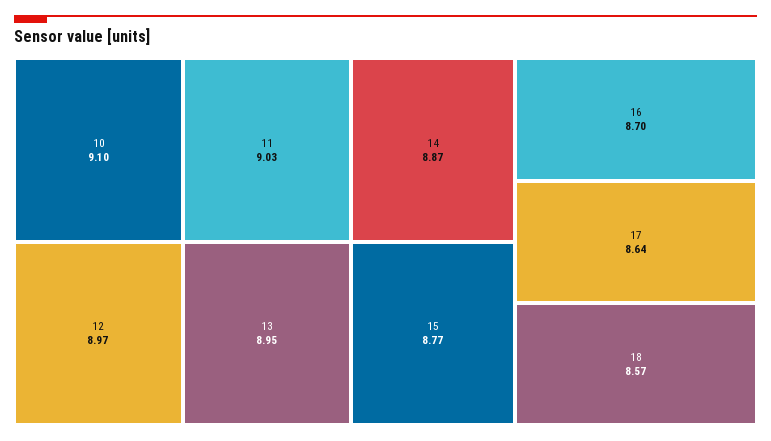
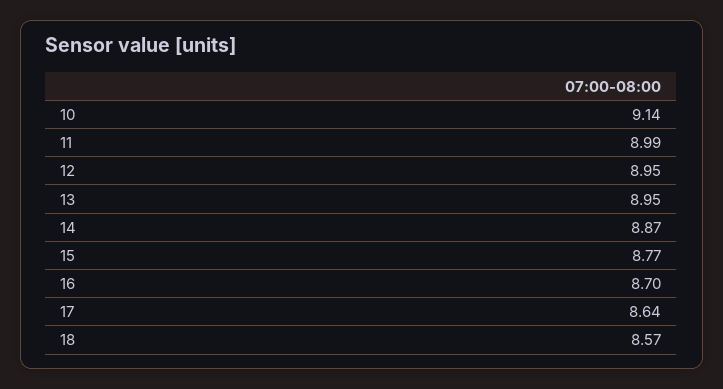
10: 9.1 -> 9.14
11: 9.03 -> 8.99
12: 8.97 -> 8.95

